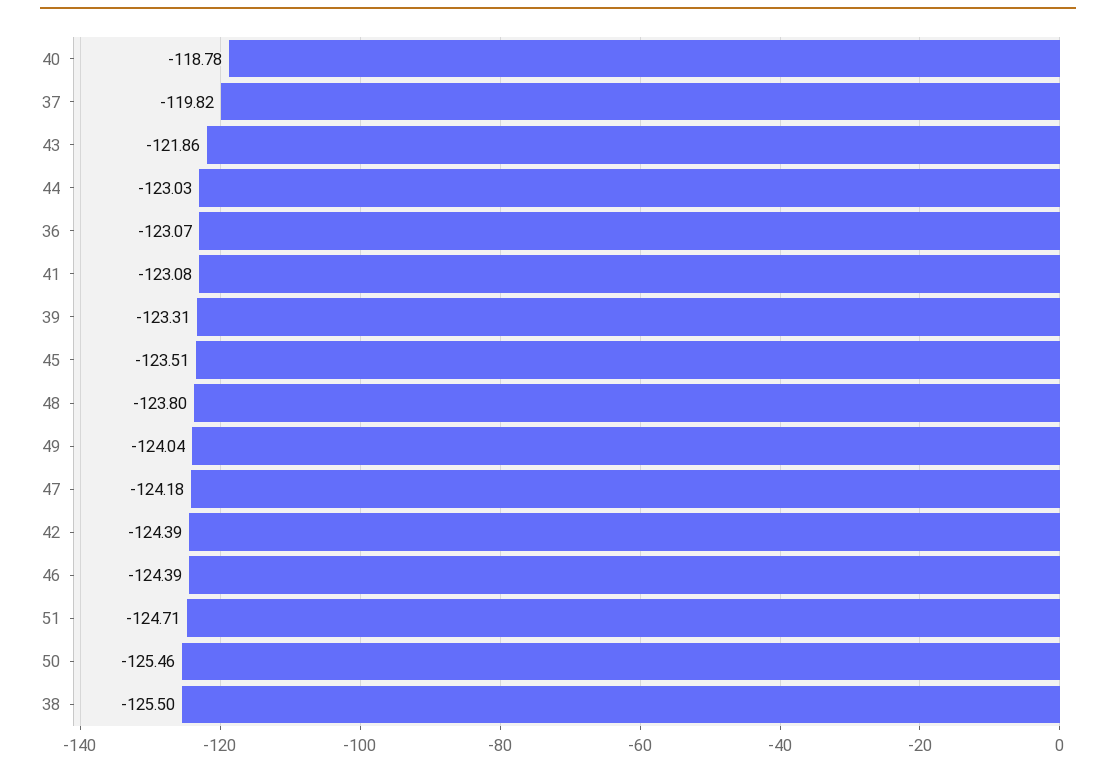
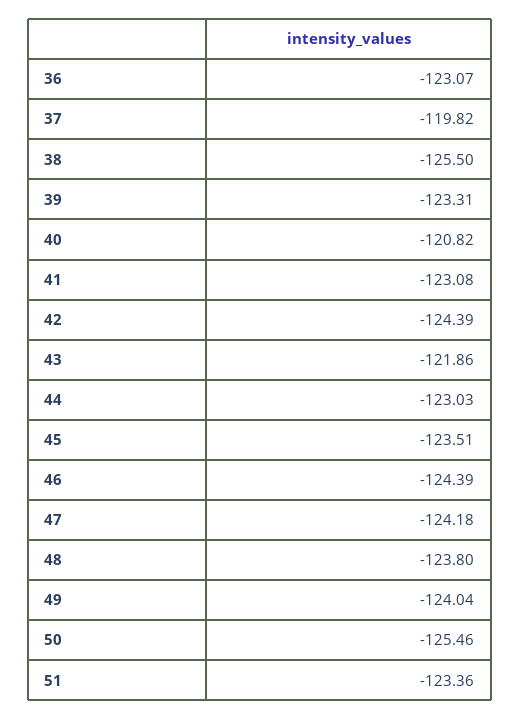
40: -118.78 -> -120.82
51: -124.71 -> -123.36

